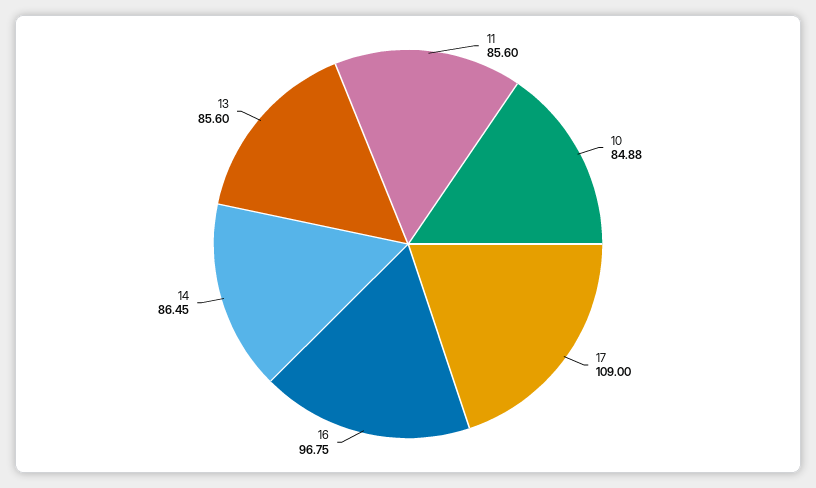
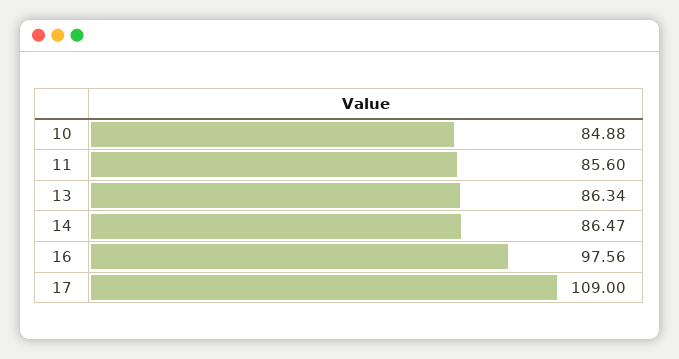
16: 96.75 -> 97.56
14: 86.45 -> 86.47
13: 85.6 -> 86.34

